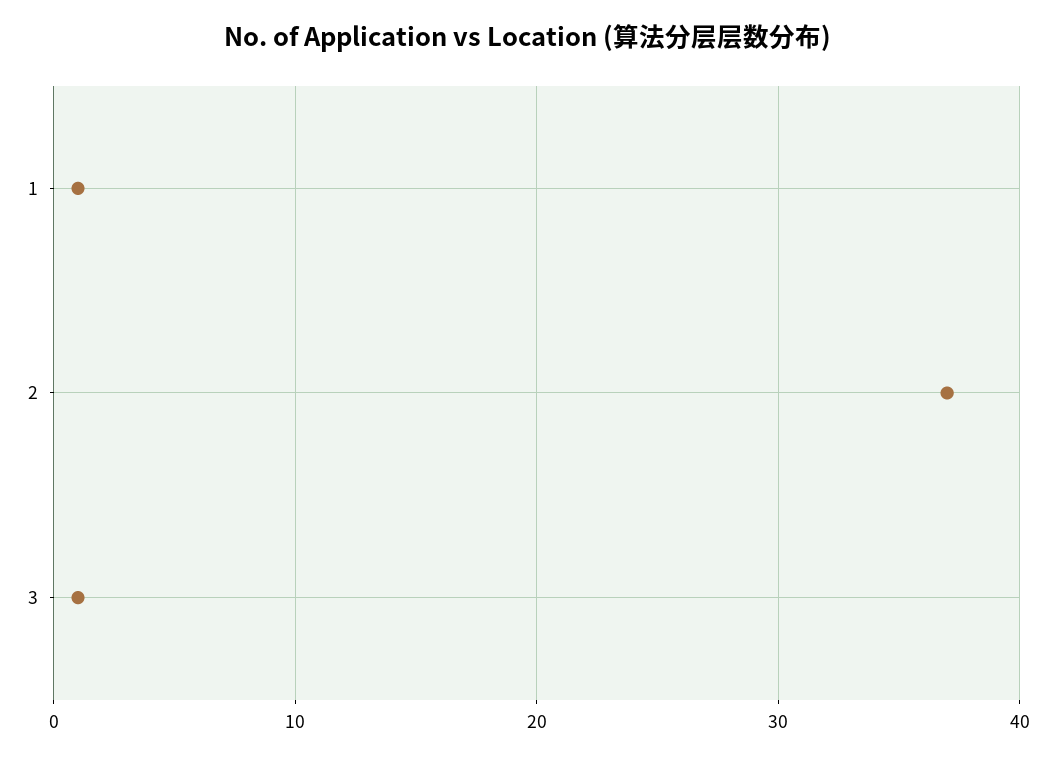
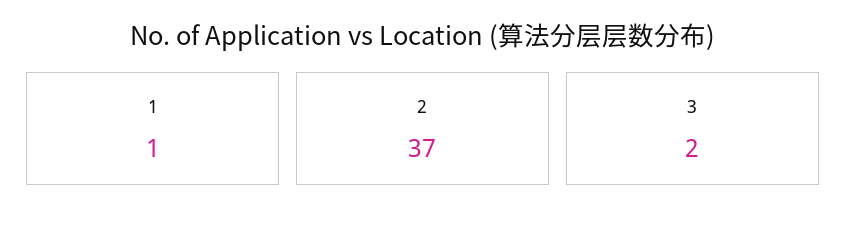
3: 1 -> 2

